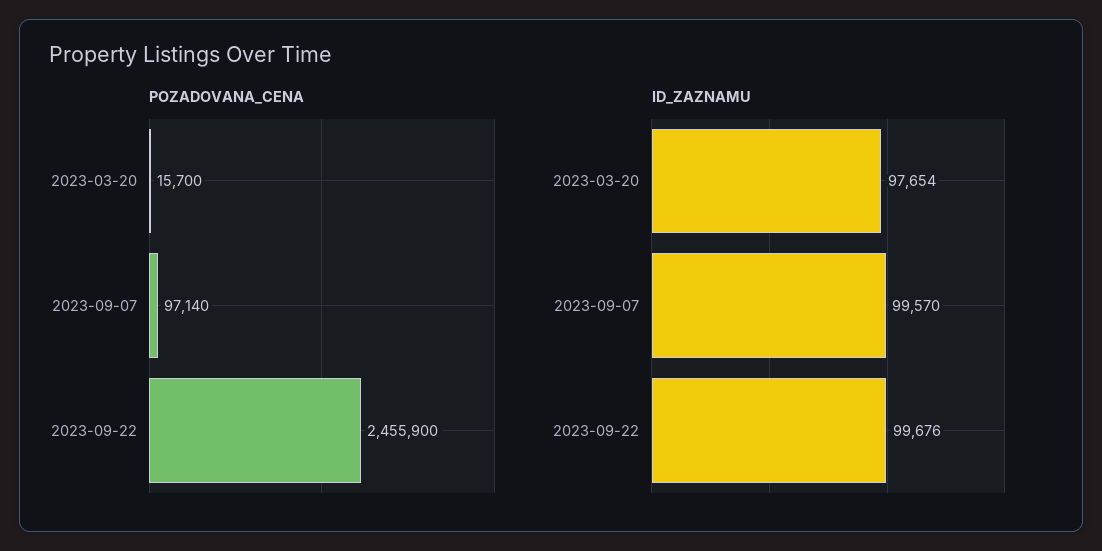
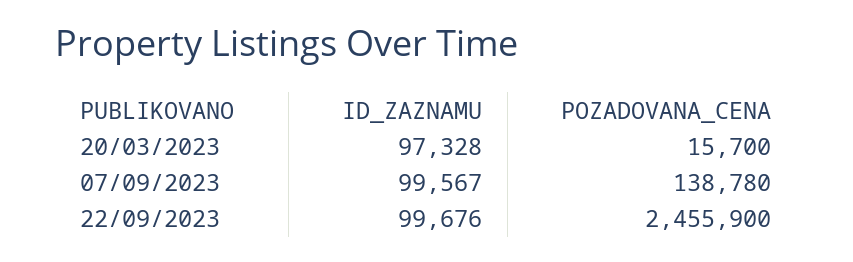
POZADOVANA_CENA, 2023-09-07: 97140 -> 138780
ID_ZAZNAMU, 2023-03-20: 97654 -> 97328
ID_ZAZNAMU, 2023-09-07: 99570 -> 99567

